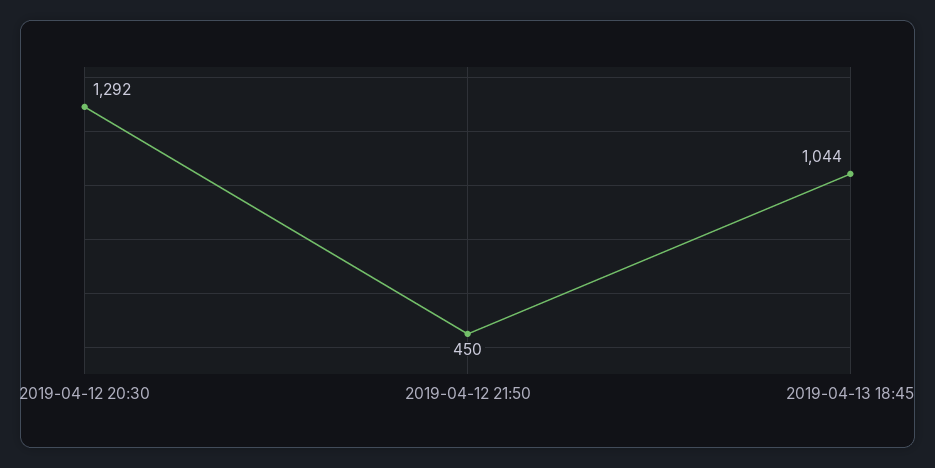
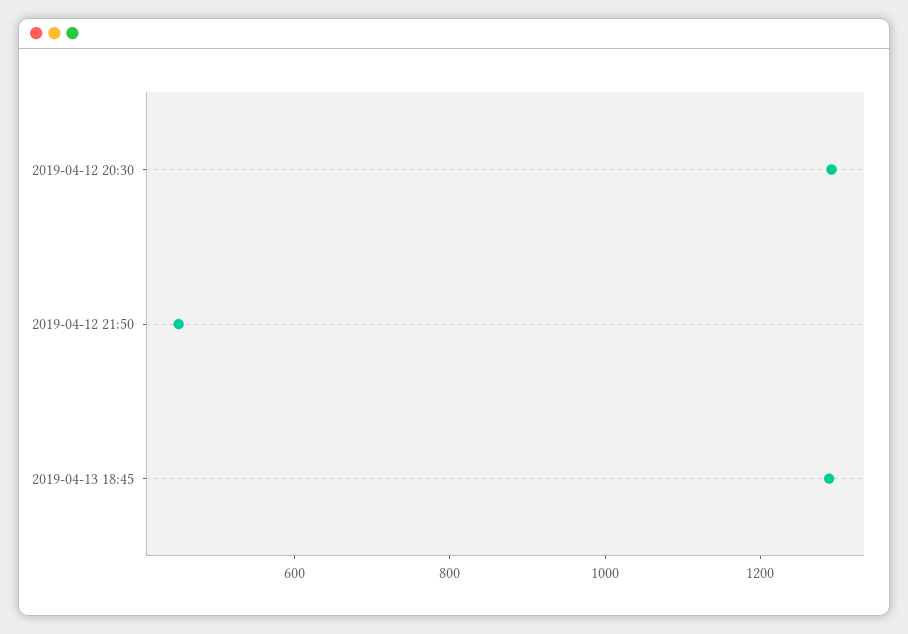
2019-04-13 18:45: 1044 -> 1300

